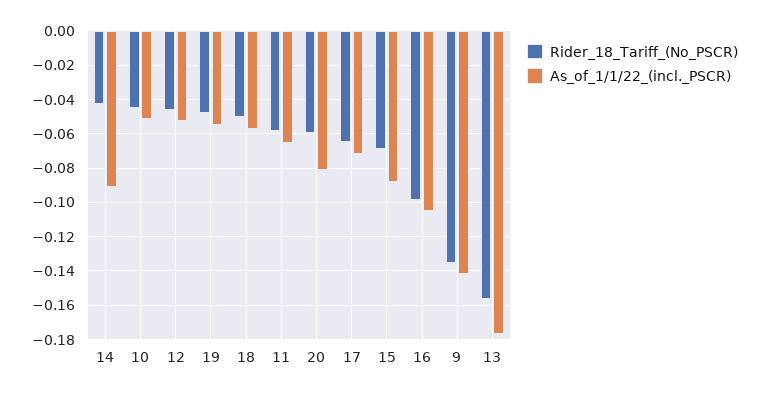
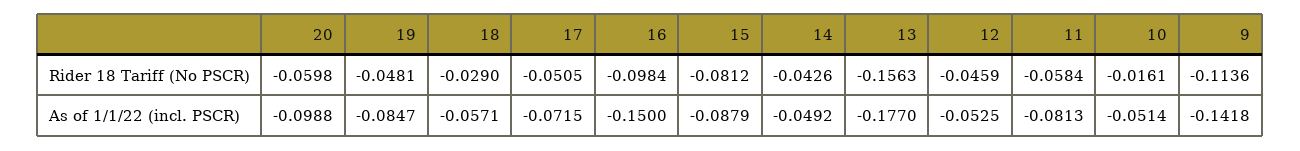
As_of_1/1/22_(incl._PSCR), 14: -0.09 -> -0.0492
Rider_18_Tariff_(No_PSCR), 10: -0.045 -> -0.0161
As_of_1/1/22_(incl._PSCR), 19: -0.055 -> -0.0847
Rider_18_Tariff_(No_PSCR), 18: -0.05 -> -0.029
As_of_1/1/22_(incl._PSCR), 11: -0.065 -> -0.0813
As_of_1/1/22_(incl._PSCR), 20: -0.08 -> -0.0988
Rider_18_Tariff_(No_PSCR), 17: -0.065 -> -0.0505
Rider_18_Tariff_(No_PSCR), 15: -0.07 -> -0.0812
As_of_1/1/22_(incl._PSCR), 16: -0.105 -> -0.15
Rider_18_Tariff_(No_PSCR), 9: -0.135 -> -0.1136

